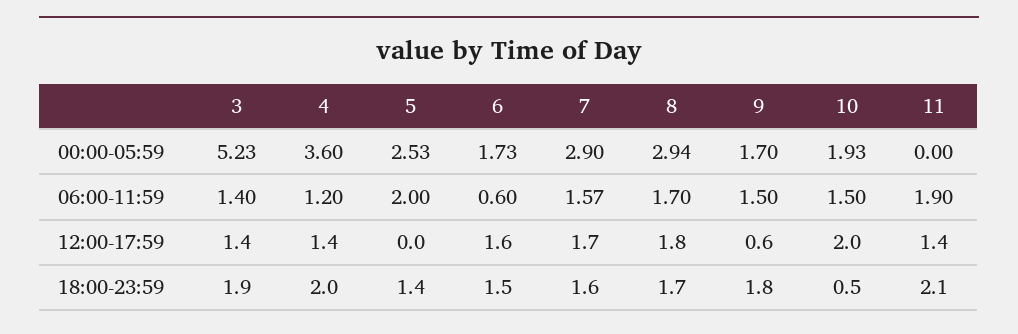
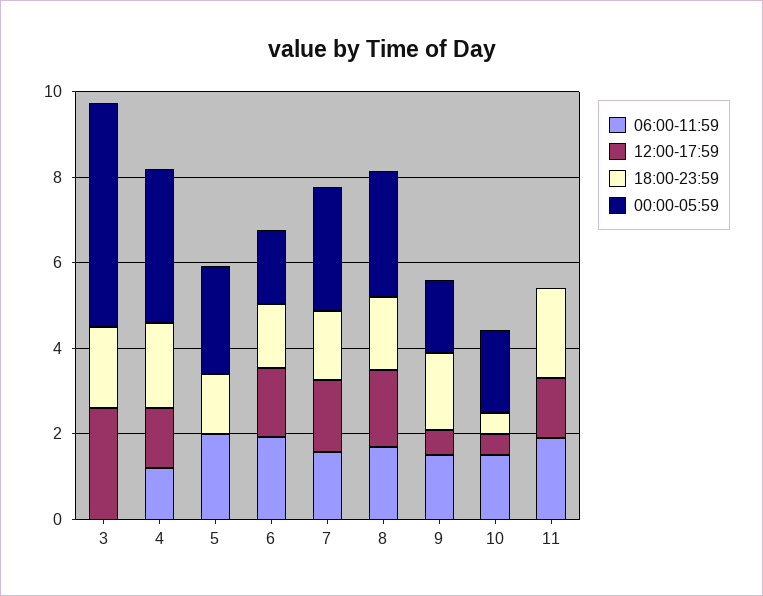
06:00-11:59, 3: 1.4 -> 0
06:00-11:59, 6: 0.6 -> 2
12:00-17:59, 3: 1.4 -> 2.5
12:00-17:59, 10: 2 -> 0.5

